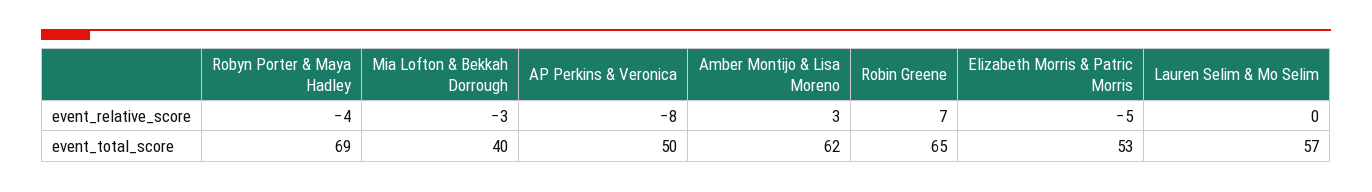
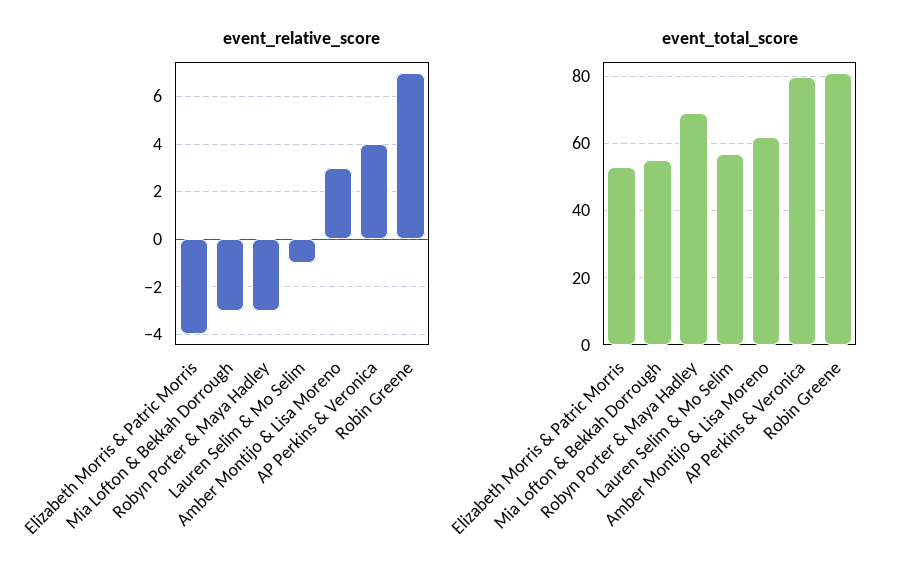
event_relative_score, Robyn Porter & Maya Hadley: -4 -> -3
event_relative_score, AP Perkins & Veronica: -8 -> 4
event_relative_score, Elizabeth Morris & Patric Morris: -5 -> -4
event_relative_score, Lauren Selim & Mo Selim: 0 -> -1
event_total_score, Mia Lofton & Bekkah Dorrough: 40 -> 55
event_total_score, AP Perkins & Veronica: 50 -> 80
event_total_score, Robin Greene: 65 -> 80

